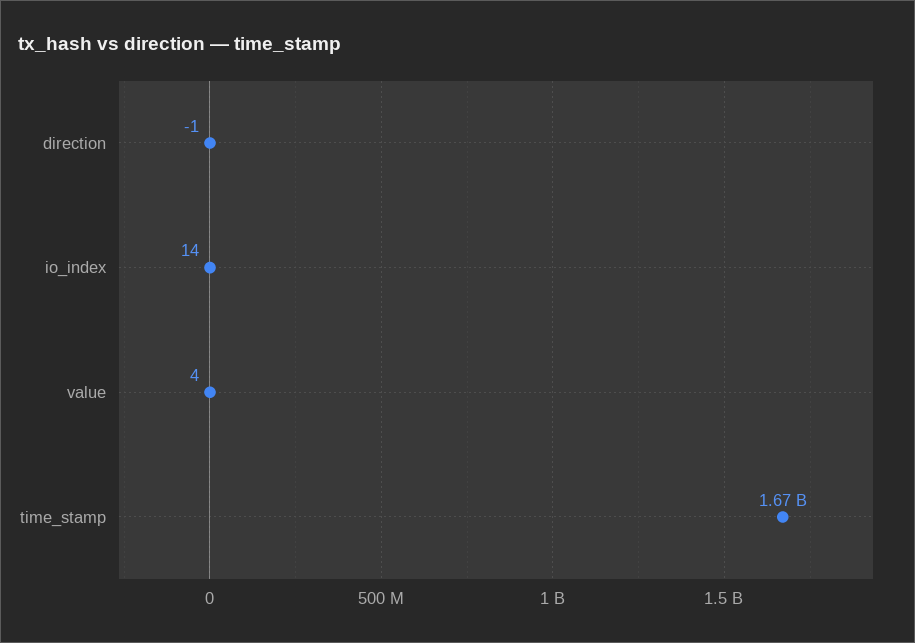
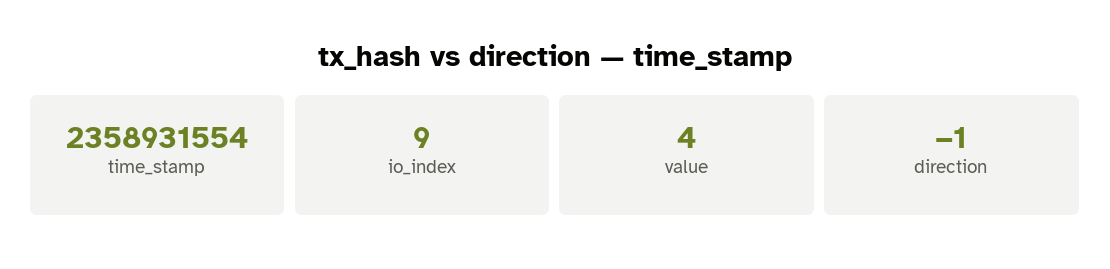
io_index: 14 -> 9
time_stamp: 1670000000 -> 2358931554

